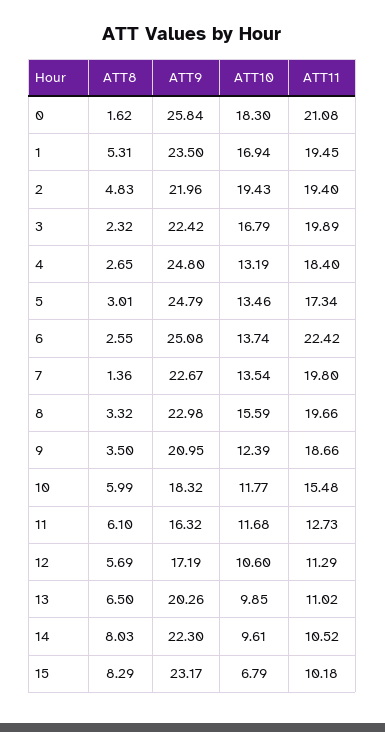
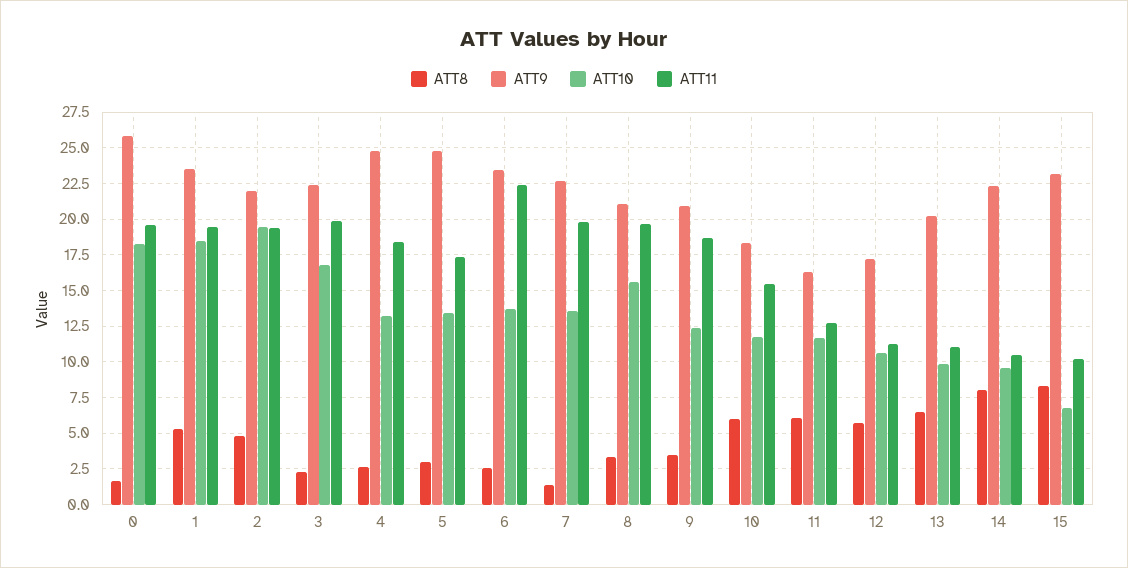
ATT11, 0: 21.08 -> 19.5
ATT10, 1: 16.94 -> 18.5
ATT9, 6: 25.08 -> 23.5
ATT9, 8: 22.98 -> 21

